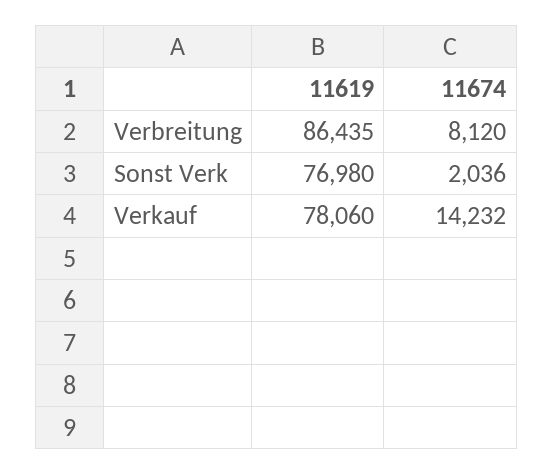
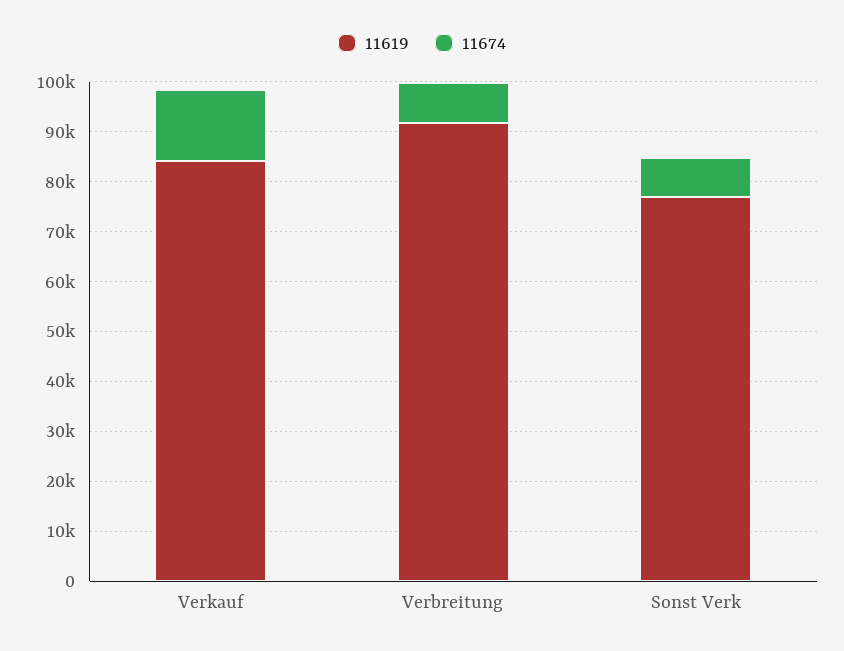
11619, Verbreitung: 86435 -> 92000
11674, Sonst Verk: 2036 -> 8000
11619, Verkauf: 78060 -> 84000

